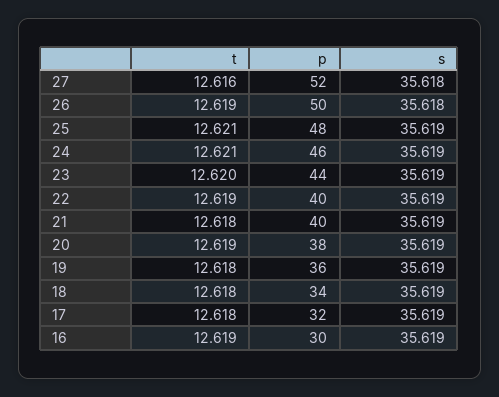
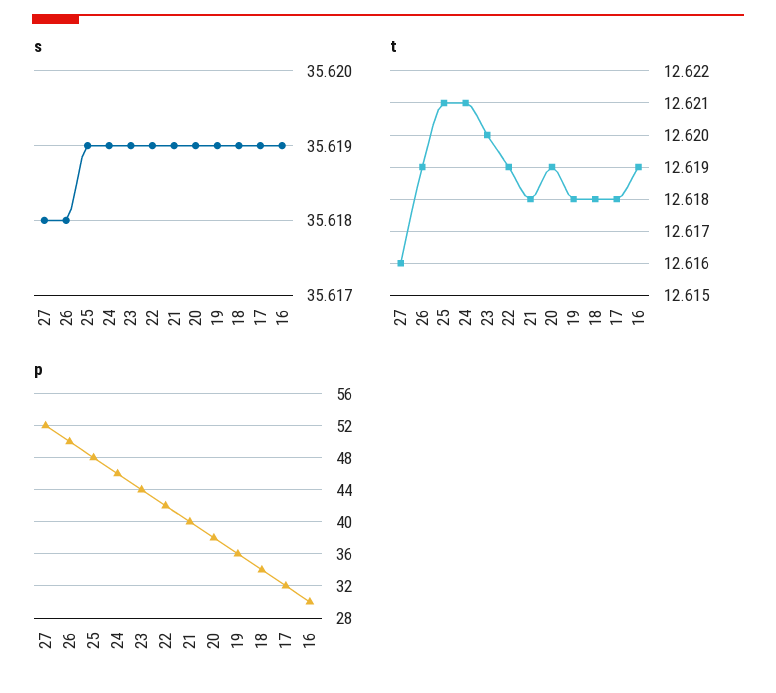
p, 22: 40 -> 42

